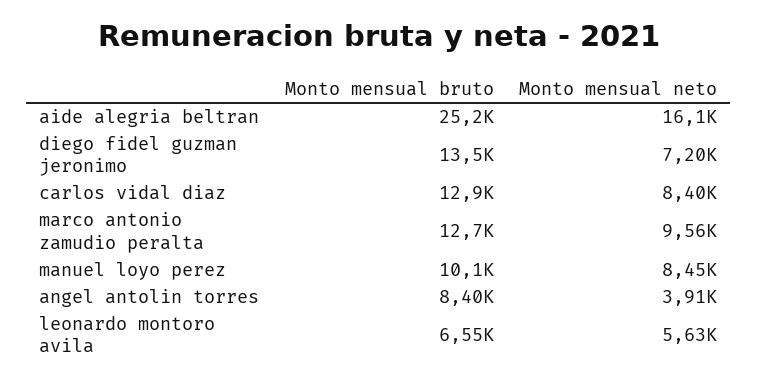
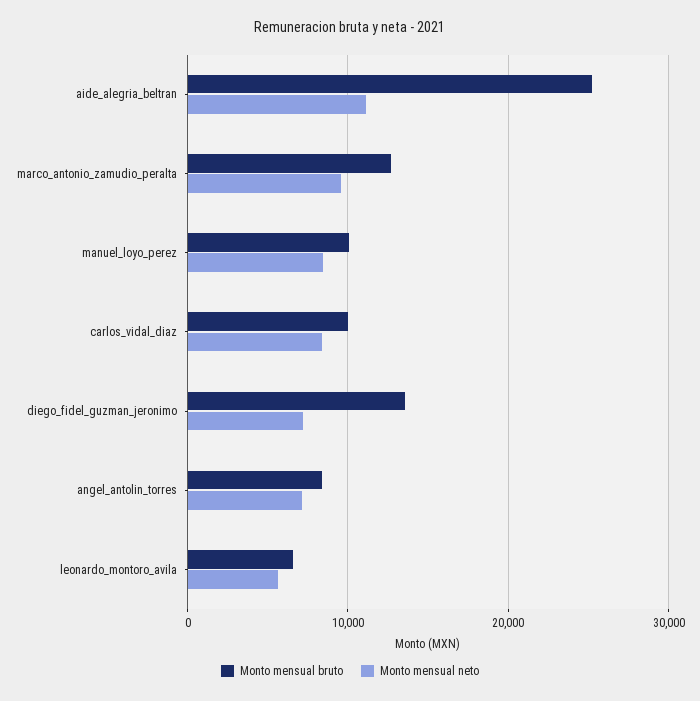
Monto mensual neto, aide alegria beltran: 16100 -> 11000
Monto mensual bruto, carlos vidal diaz: 12900 -> 10000
Monto mensual neto, angel antolin torres: 3910 -> 7000

